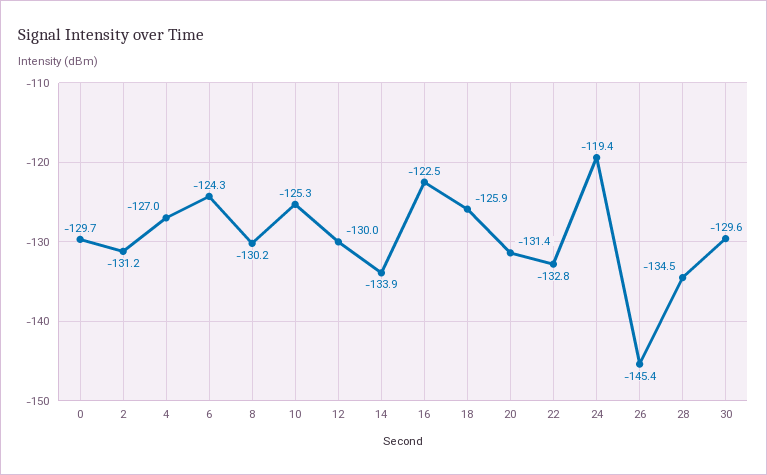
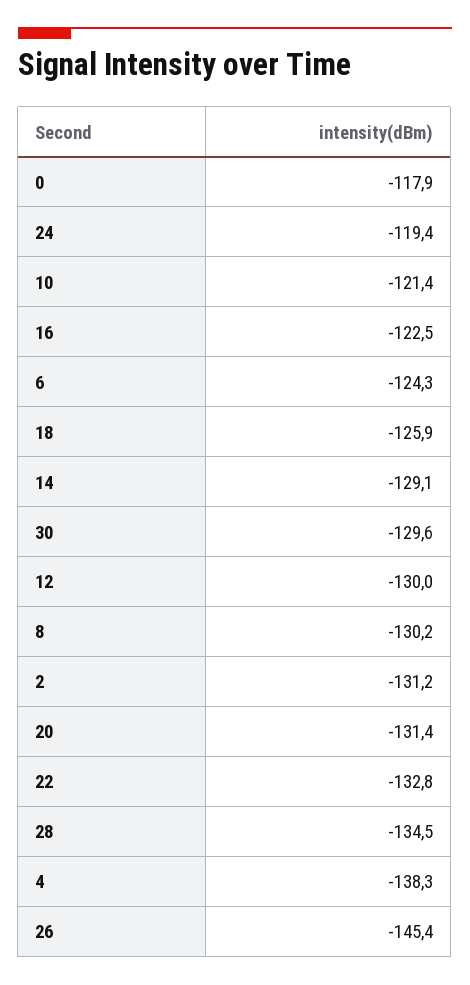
0: -129.7 -> -117.9
4: -127 -> -138.3
10: -125.3 -> -121.4
14: -133.9 -> -129.1

